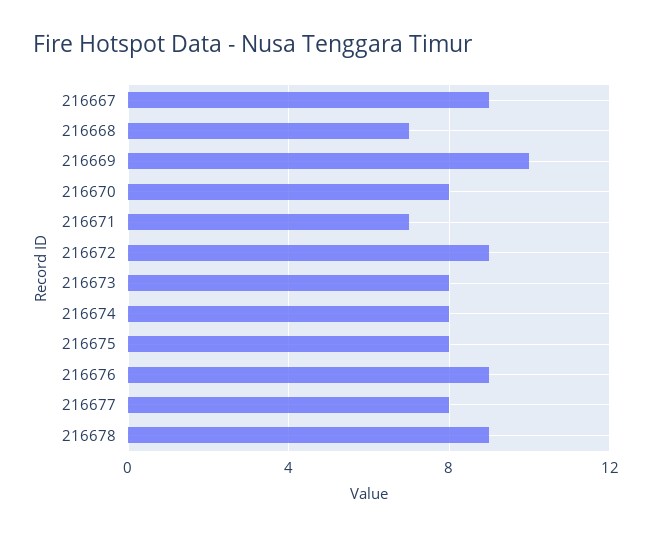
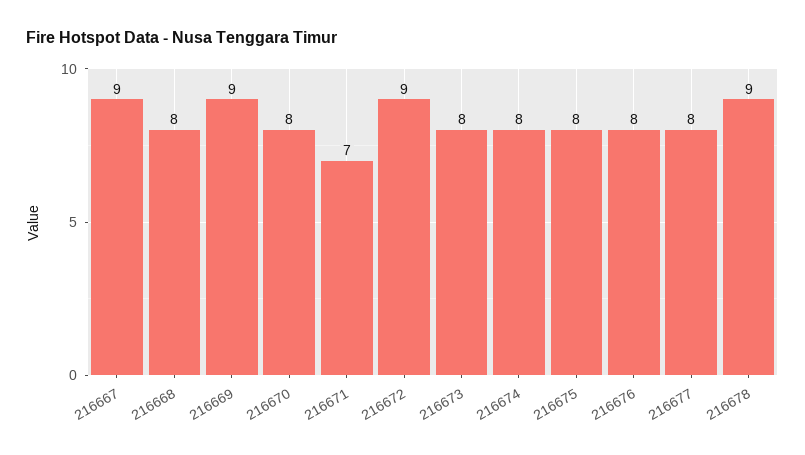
216668: 7 -> 8
216669: 10 -> 9
216676: 9 -> 8

